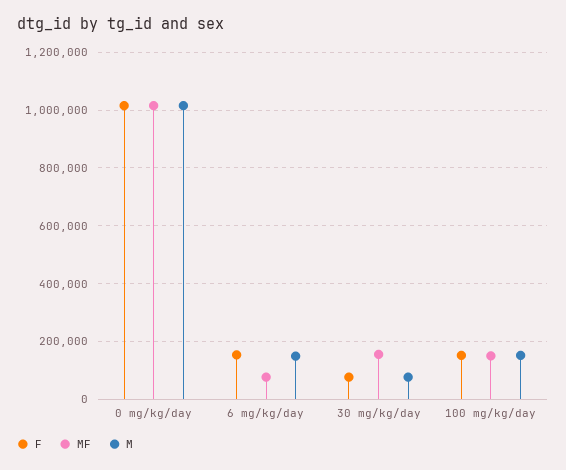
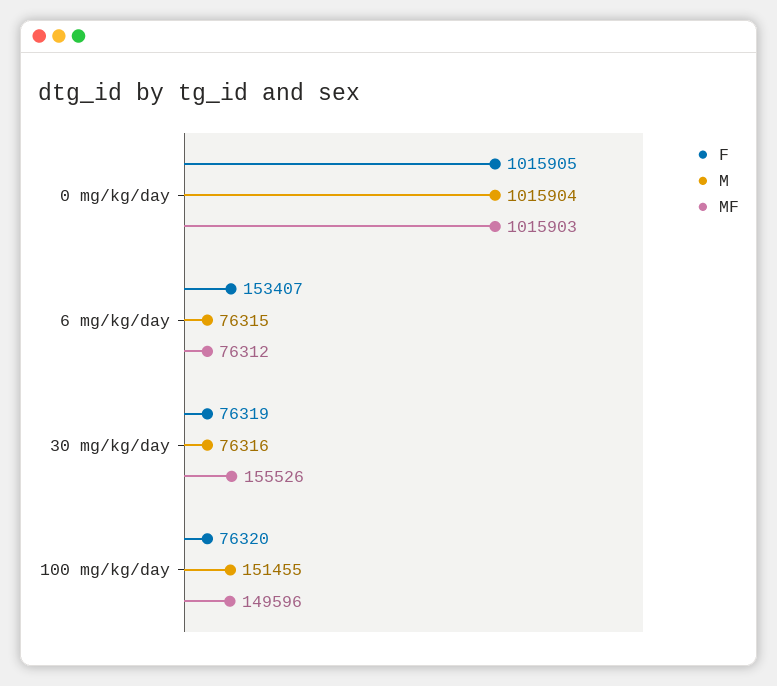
M, 6 mg/kg/day: 150000 -> 76315
F, 100 mg/kg/day: 150000 -> 76320

